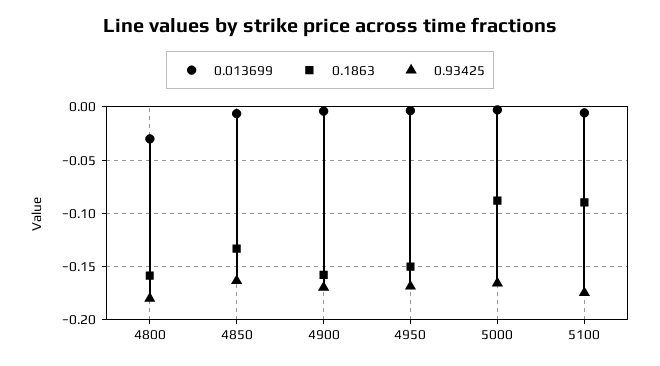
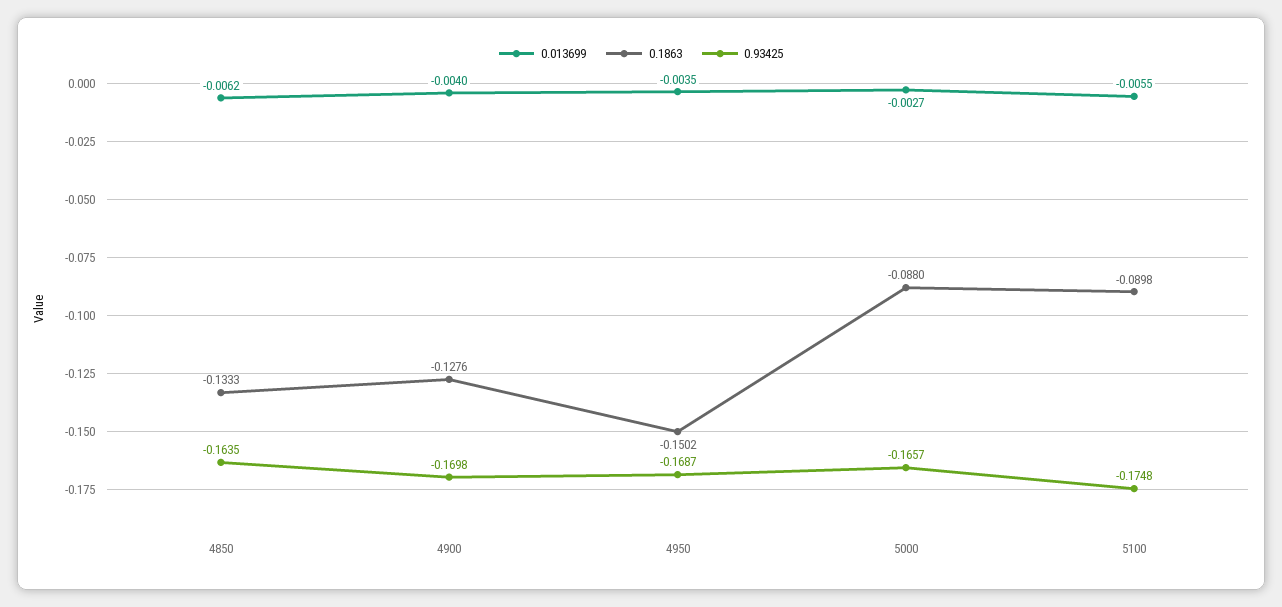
0.013699, 4800: -0.03 -> none
0.1863, 4800: -0.16 -> none
0.93425, 4800: -0.18 -> none
0.1863, 4900: -0.16 -> -0.1276

